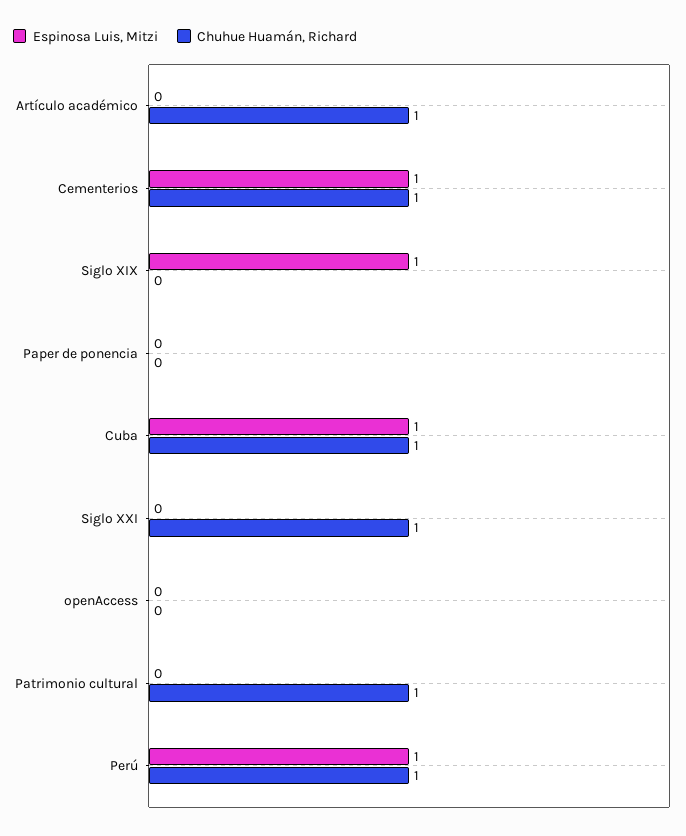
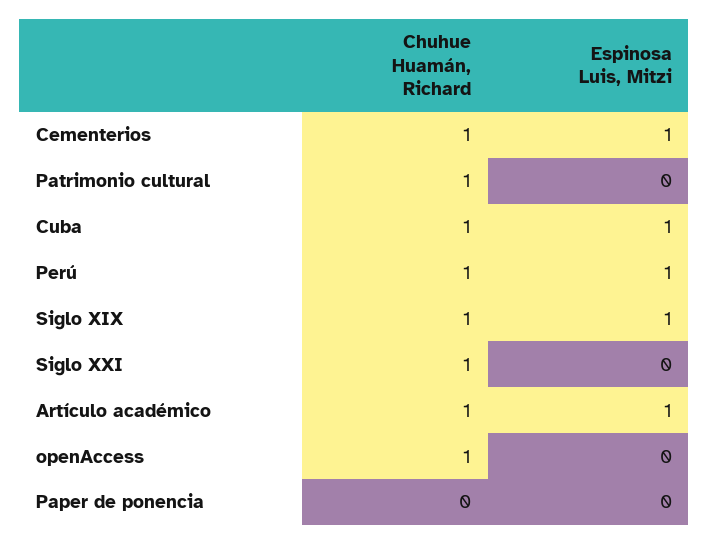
Espinosa Luis, Mitzi, Artículo académico: 0 -> 1
Chuhue Huamán, Richard, Siglo XIX: 0 -> 1
Chuhue Huamán, Richard, openAccess: 0 -> 1

